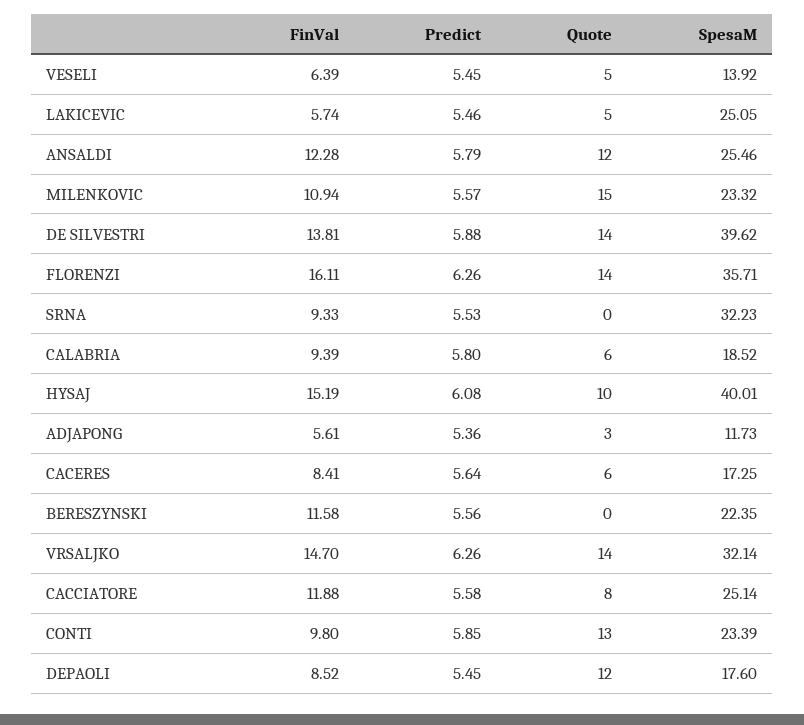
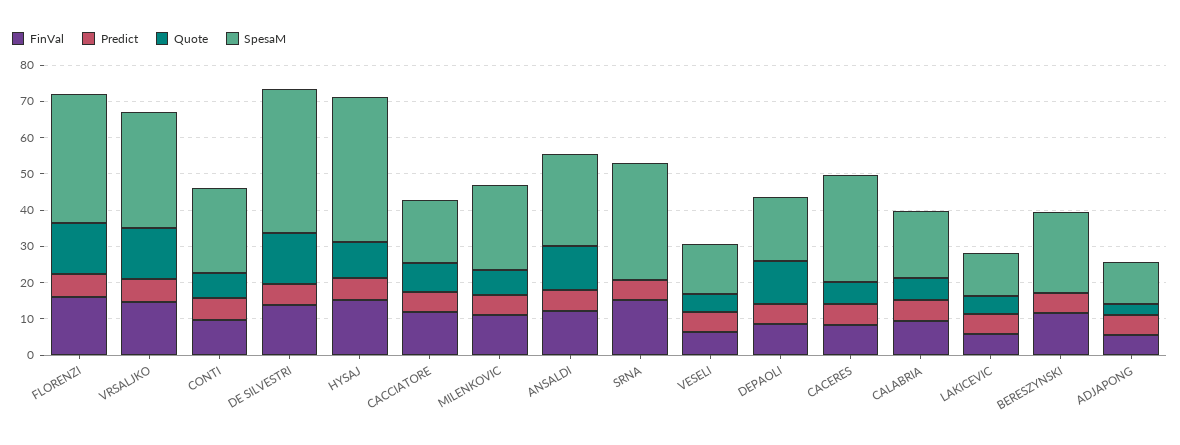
SpesaM, LAKICEVIC: 25.05 -> 12.5
Quote, MILENKOVIC: 15 -> 7.5
FinVal, SRNA: 9.33 -> 15
SpesaM, CACERES: 17.25 -> 30
SpesaM, CACCIATORE: 25.14 -> 17.5
Quote, CONTI: 13 -> 7.5

